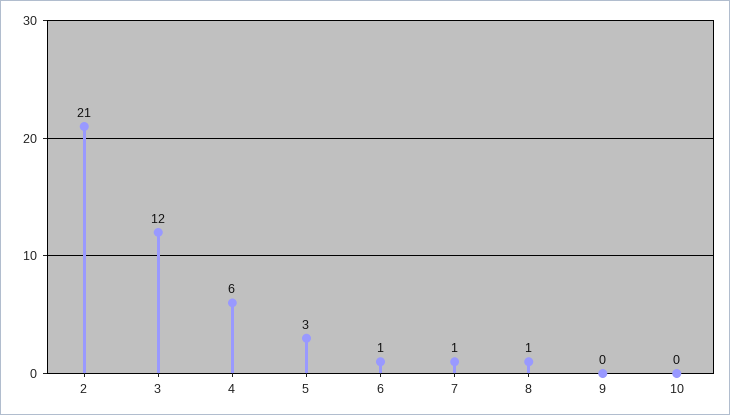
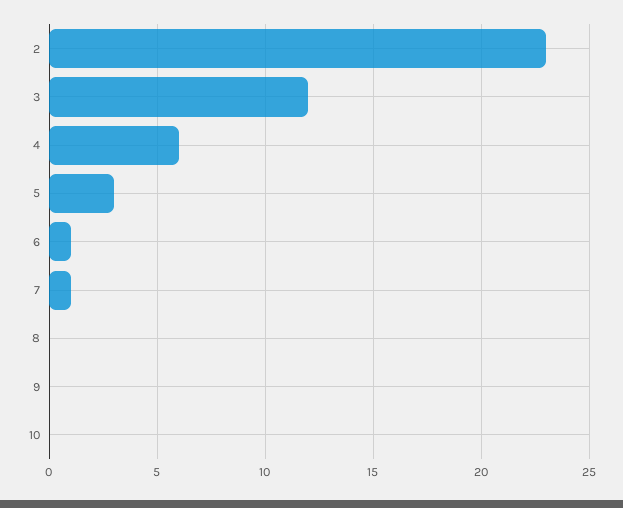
2: 21 -> 23
8: 1 -> 0

